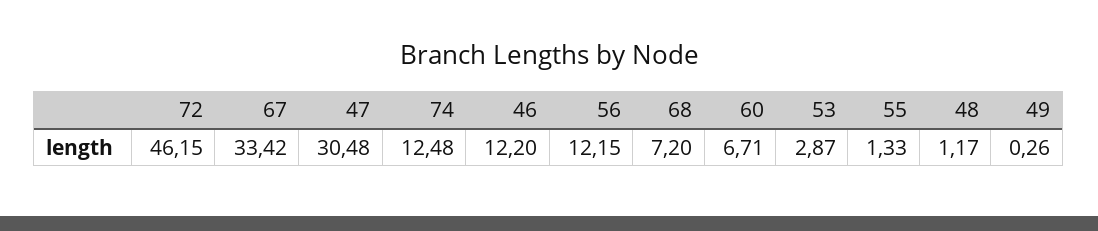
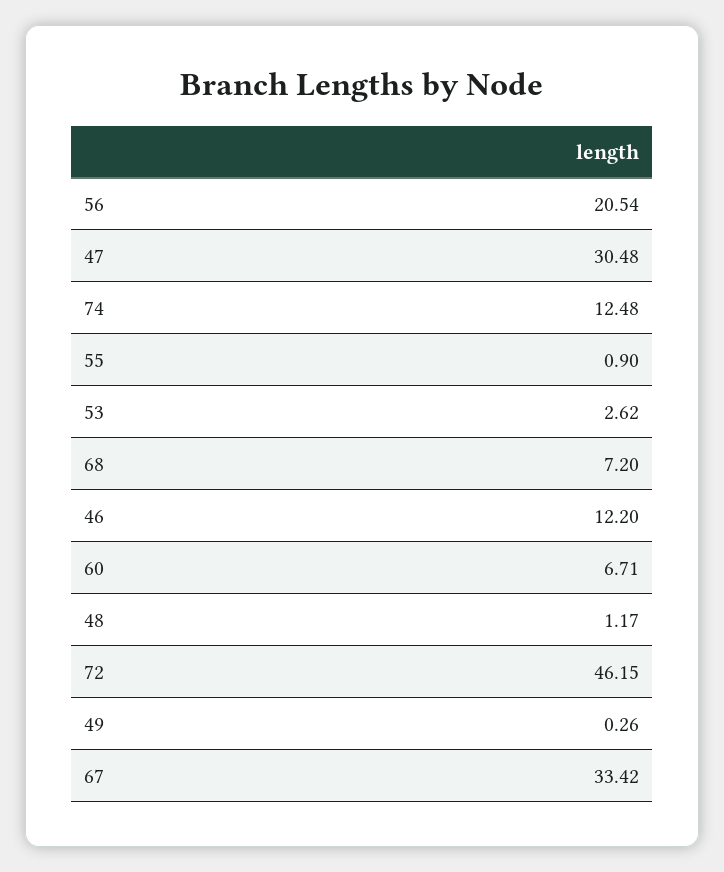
56: 12.15 -> 20.54
53: 2.87 -> 2.62
55: 1.33 -> 0.9

